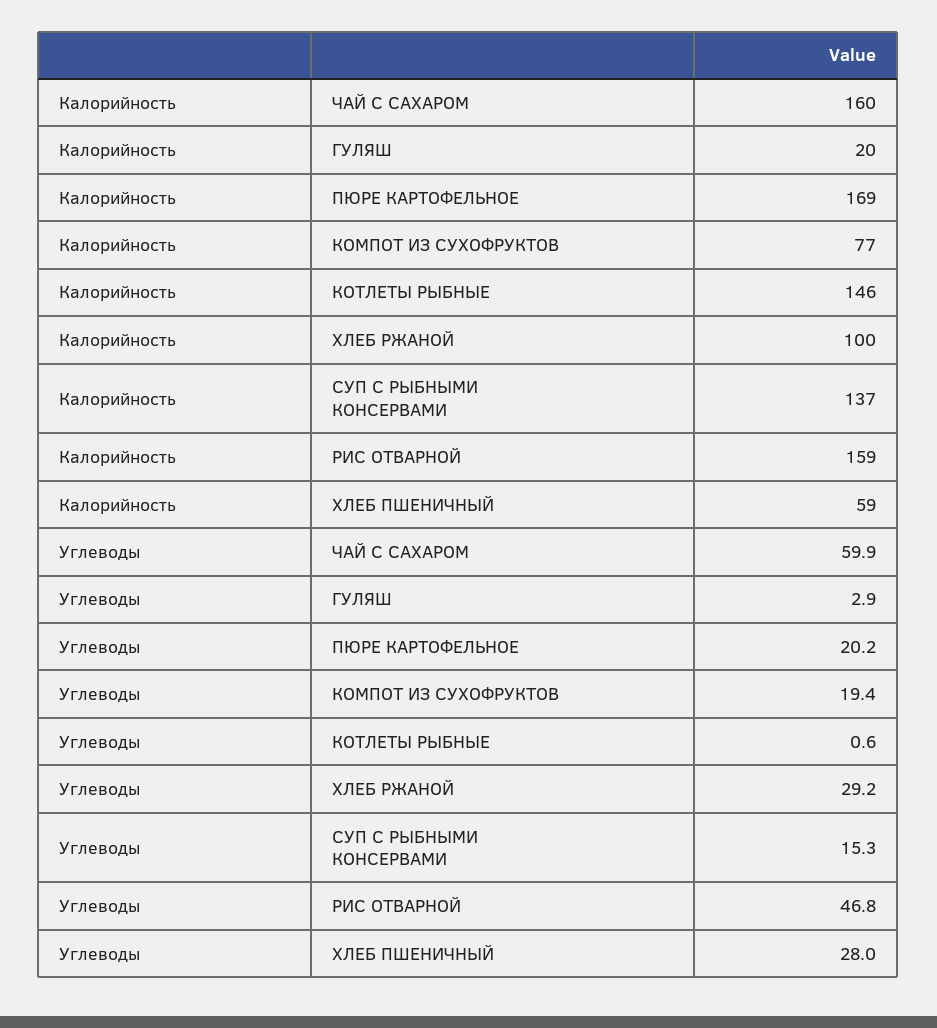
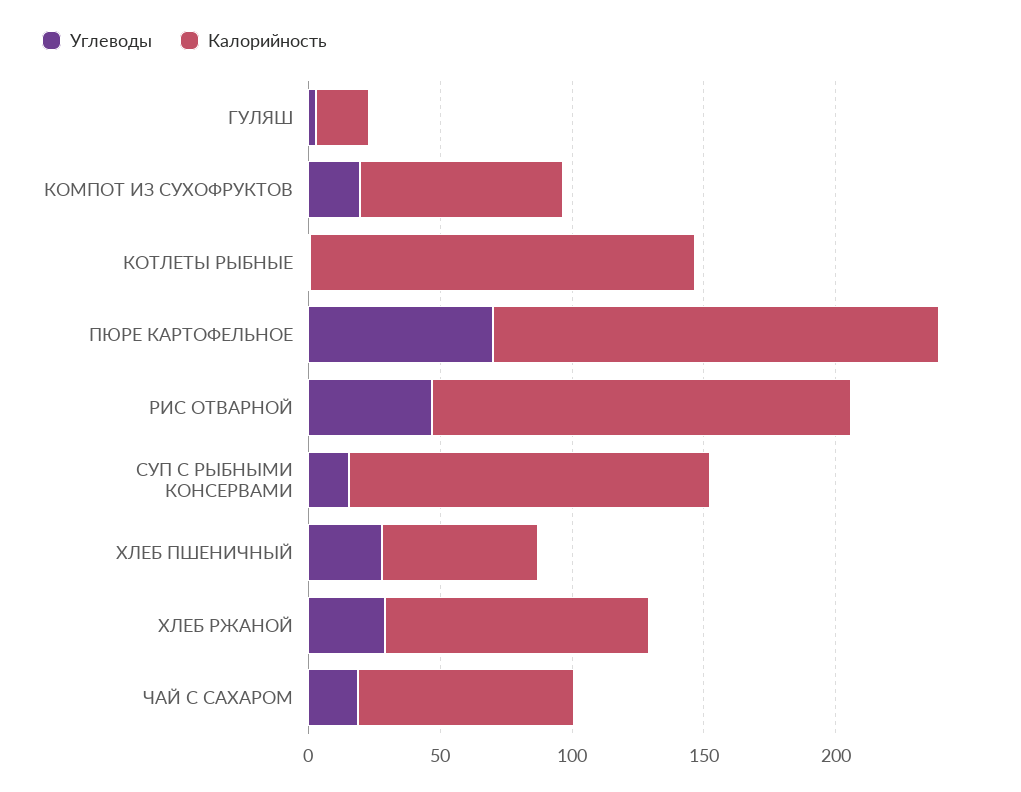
Калорийность, ЧАЙ С САХАРОМ: 160 -> 80
Углеводы, ЧАЙ С САХАРОМ: 59.9 -> 20
Углеводы, ПЮРЕ КАРТОФЕЛЬНОЕ: 20.2 -> 70

